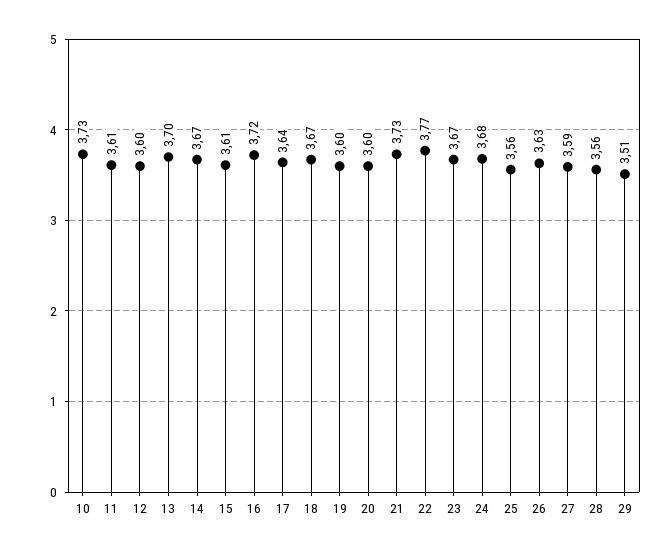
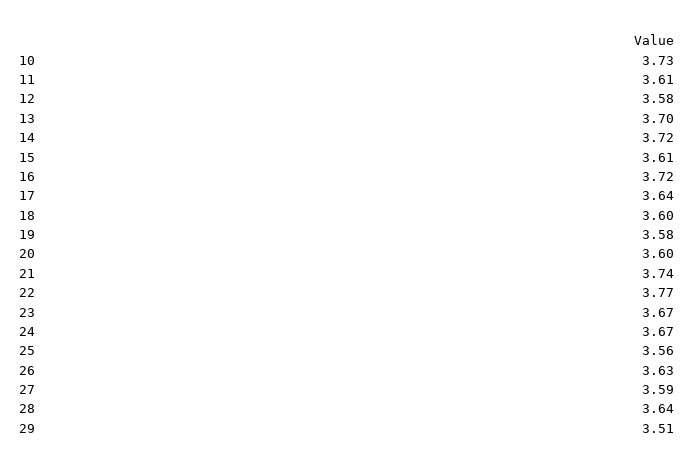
12: 3.6 -> 3.58
14: 3.67 -> 3.72
18: 3.67 -> 3.6
19: 3.6 -> 3.58
21: 3.73 -> 3.74
24: 3.68 -> 3.67
28: 3.56 -> 3.64

